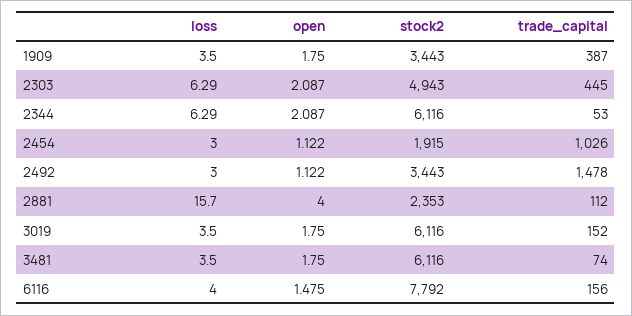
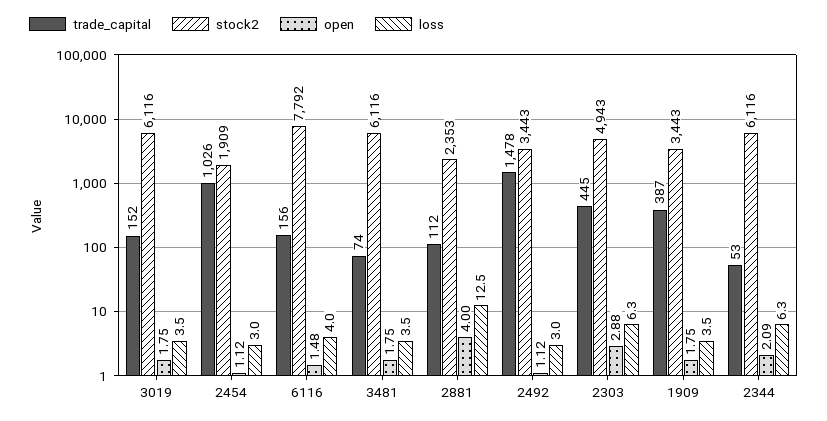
open, 2303: 2.087 -> 2.88
stock2, 2454: 1915 -> 1909
loss, 2881: 15.7 -> 12.5

